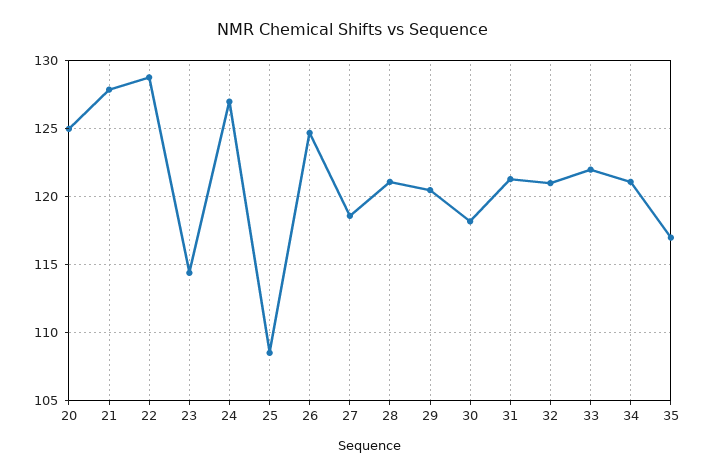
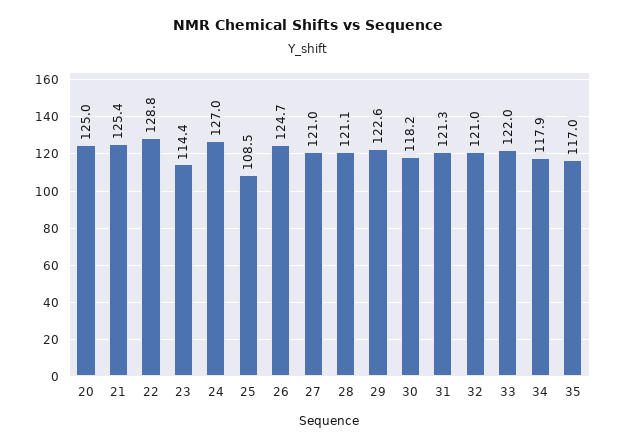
21: 128 -> 125.4
27: 118.5 -> 121
29: 120.5 -> 122.6
34: 121 -> 117.9

